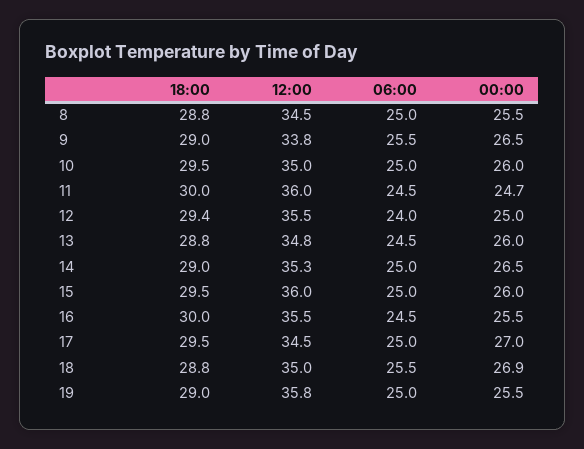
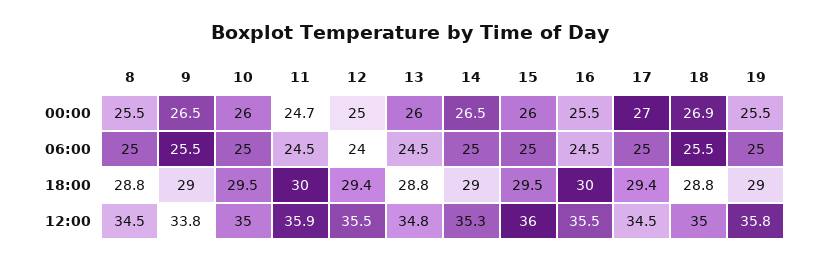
12:00, 11: 36 -> 35.9
18:00, 17: 29.5 -> 29.4

